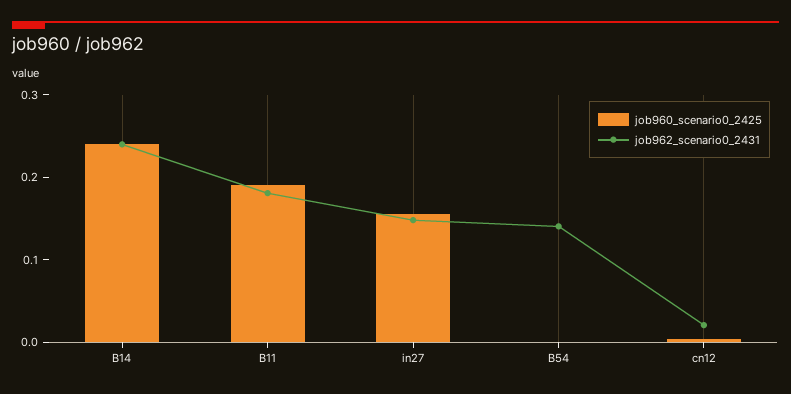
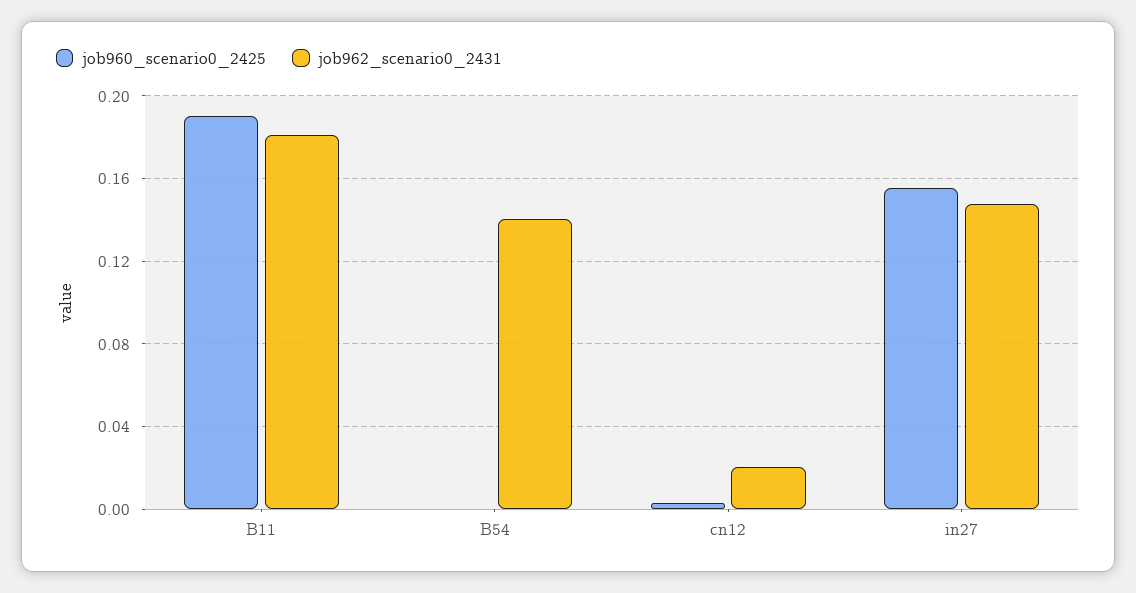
job960_scenario0_2425, B14: 0.24 -> none
job962_scenario0_2431, B14: 0.24 -> none

